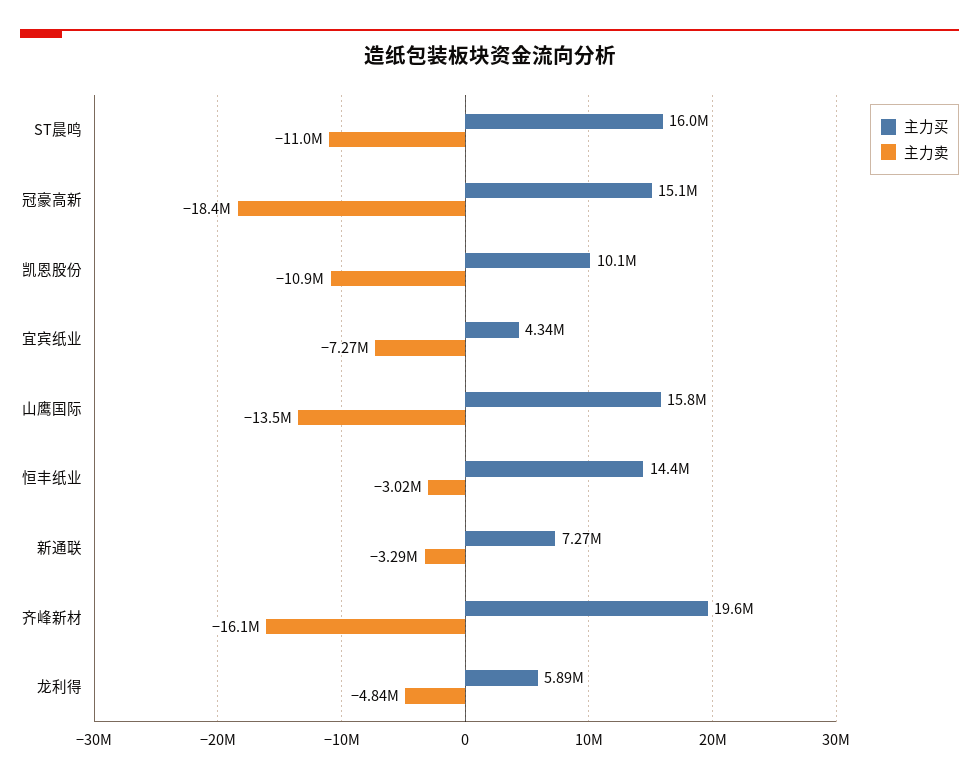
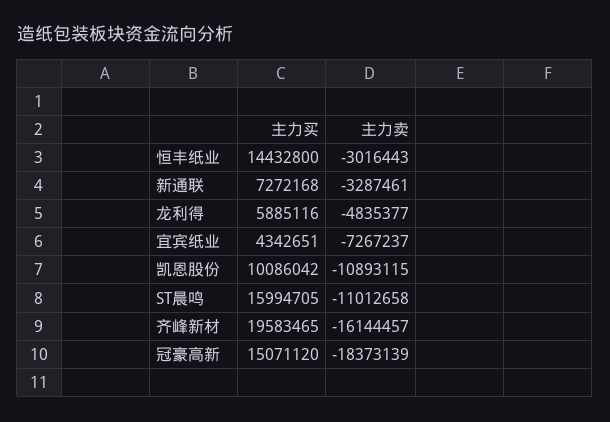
主力买, 山鹰国际: 15800000 -> none
主力卖, 山鹰国际: -13500000 -> none

